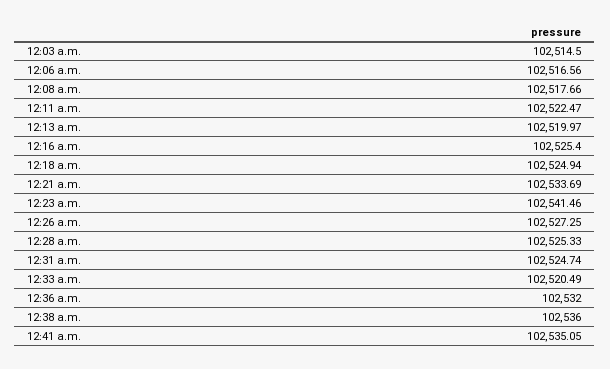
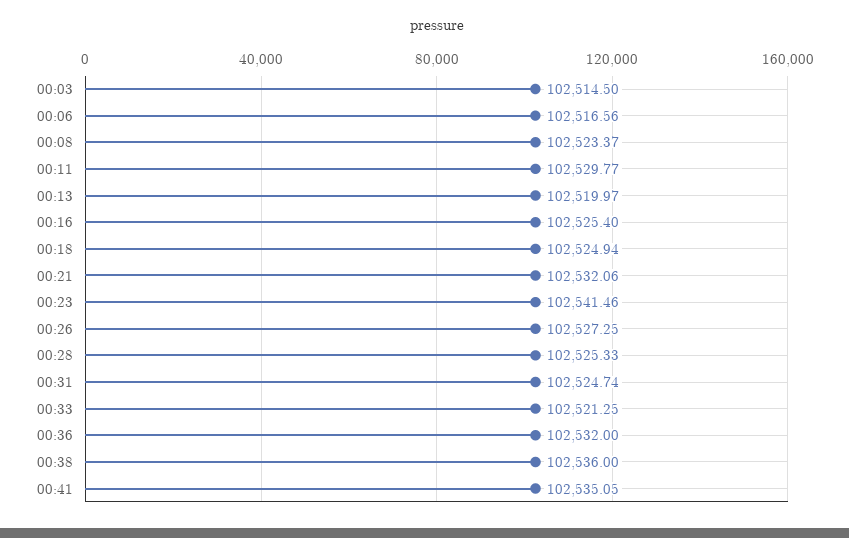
12:08 a.m.: 102517.66 -> 102523.37
12:11 a.m.: 102522.47 -> 102529.77
12:21 a.m.: 102533.69 -> 102532.06
12:33 a.m.: 102520.49 -> 102521.25

